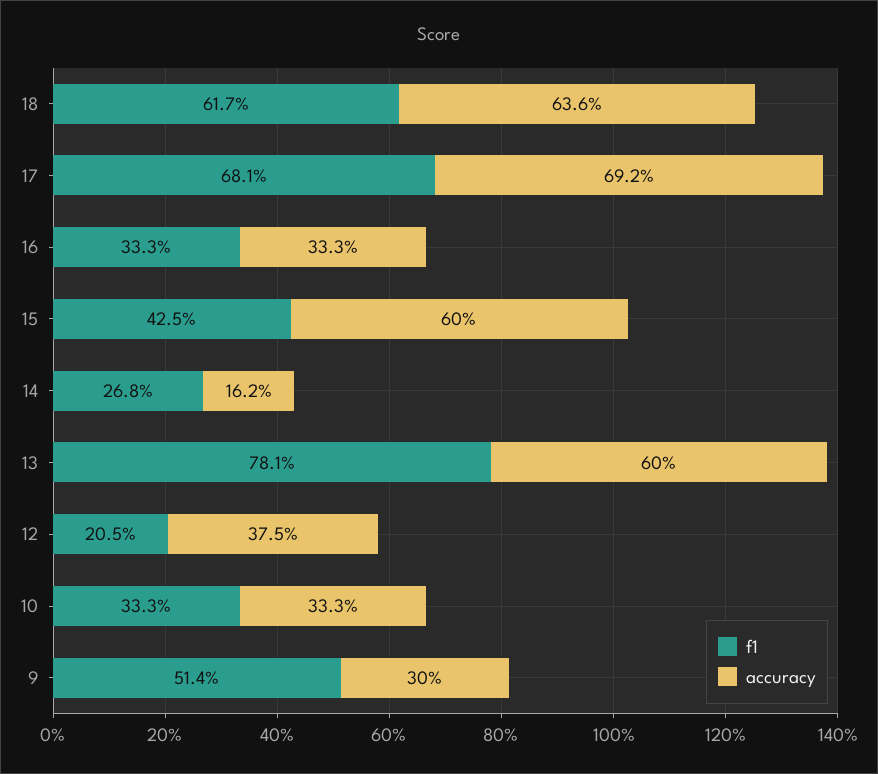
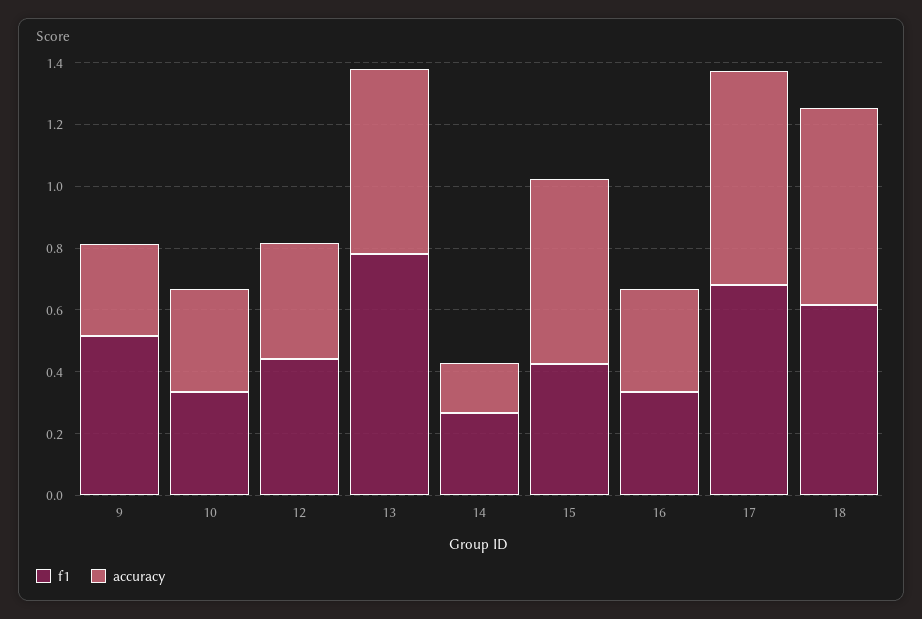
f1, 12: 0.205 -> 0.45

